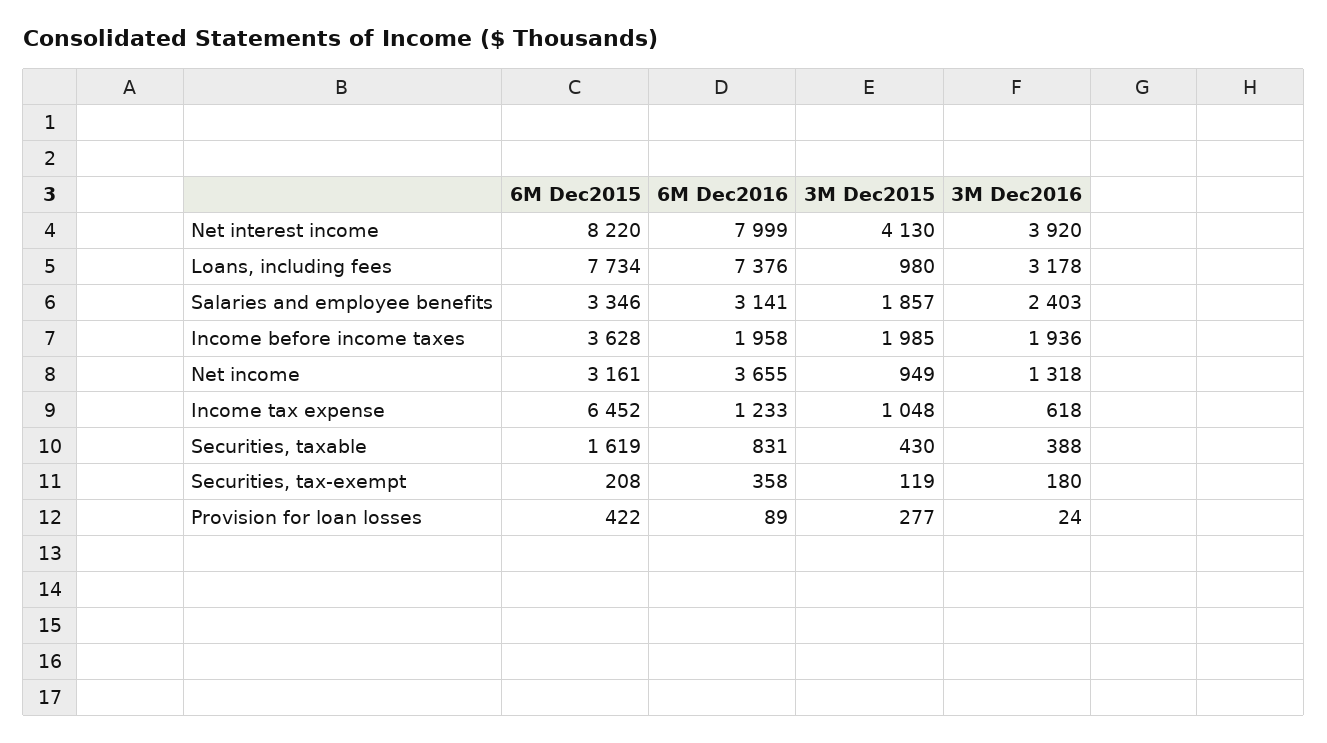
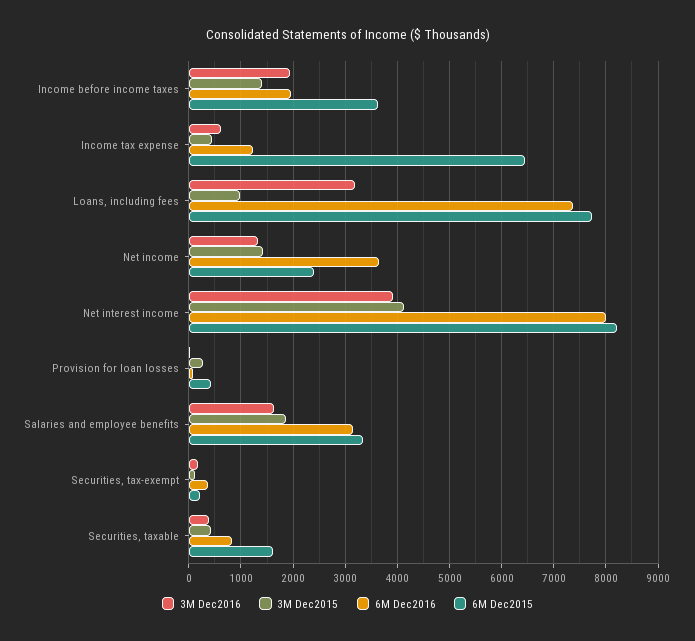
3M Dec2016, Salaries and employee benefits: 2403 -> 1600
3M Dec2015, Income before income taxes: 1985 -> 1400
6M Dec2015, Net income: 3161 -> 2400
3M Dec2015, Net income: 949 -> 1400
3M Dec2015, Income tax expense: 1048 -> 400

